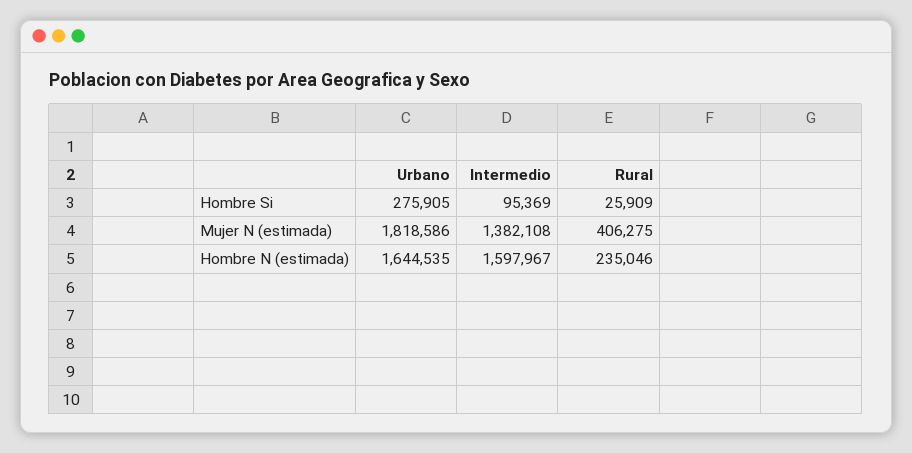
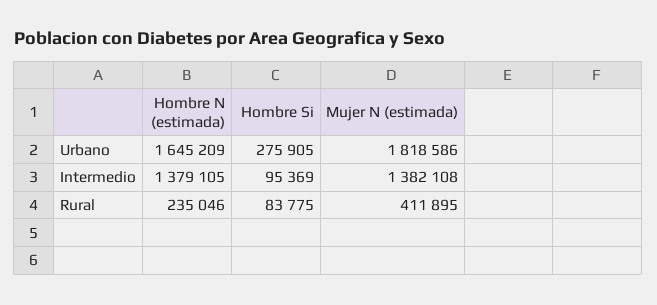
Rural, Hombre Si: 25909 -> 83775
Rural, Mujer N (estimada): 406275 -> 411895
Urbano, Hombre N (estimada): 1644535 -> 1645209
Intermedio, Hombre N (estimada): 1597967 -> 1379105

